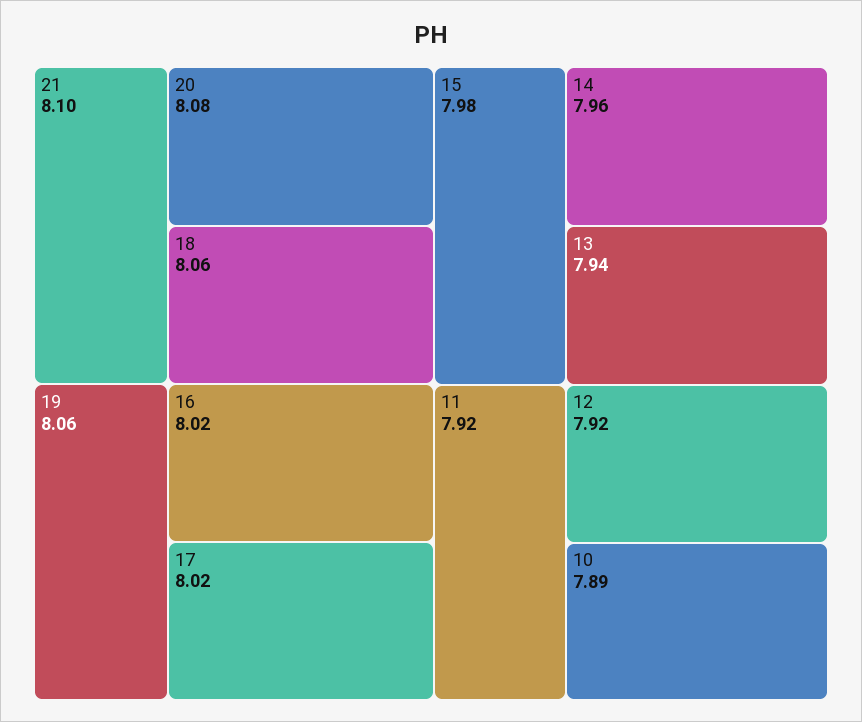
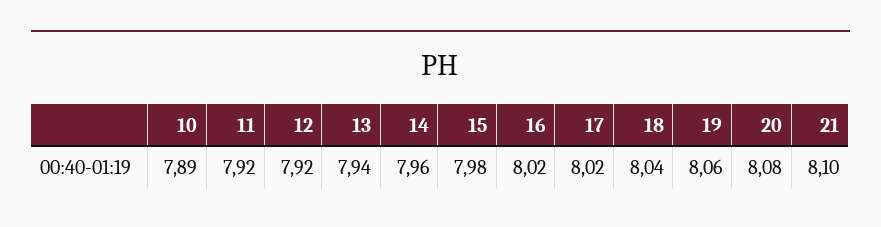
18: 8.06 -> 8.04

